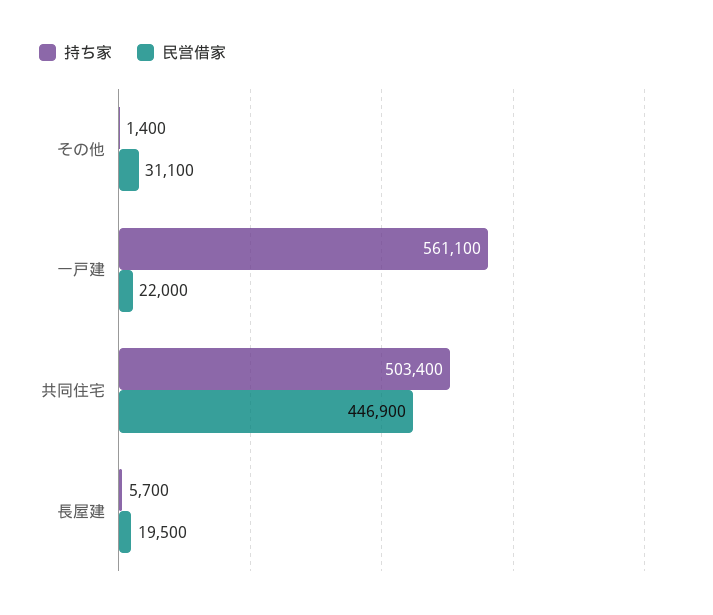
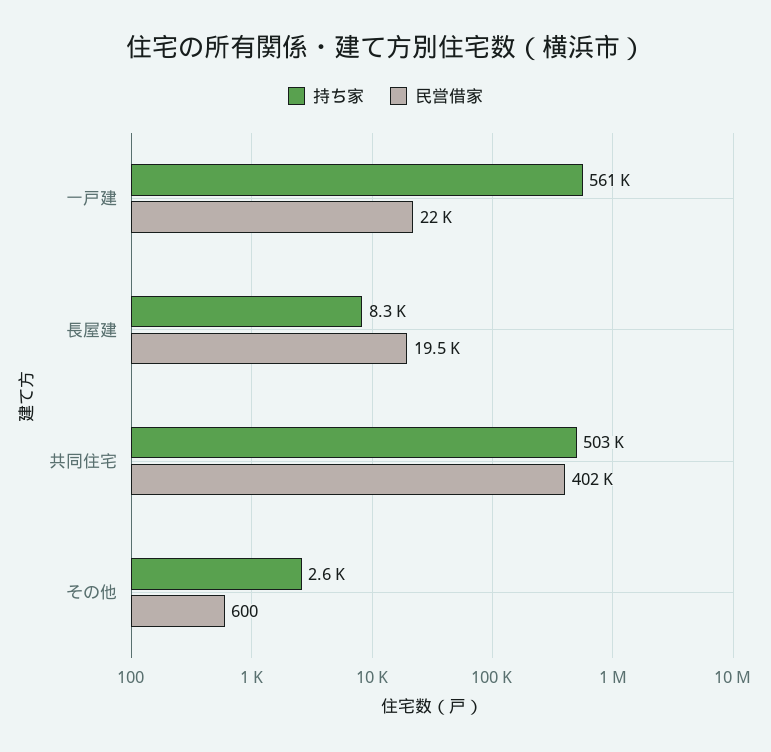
持ち家, その他: 1400 -> 2600
民営借家, その他: 31100 -> 600
民営借家, 共同住宅: 446900 -> 402000
持ち家, 長屋建: 5700 -> 8300

